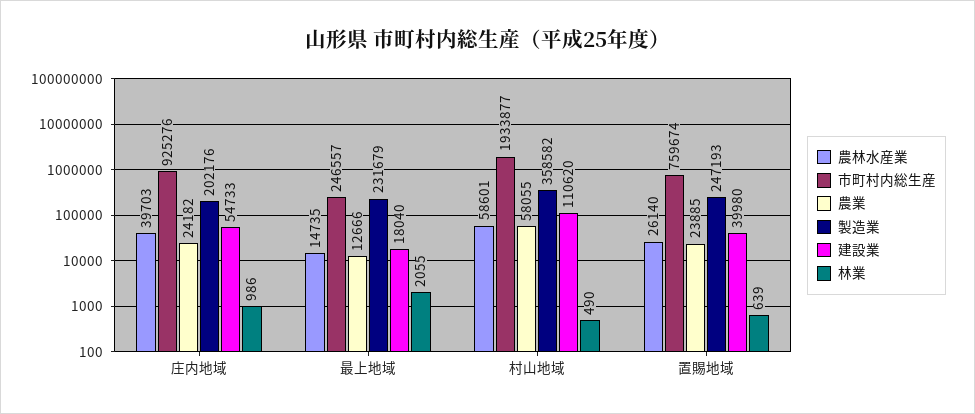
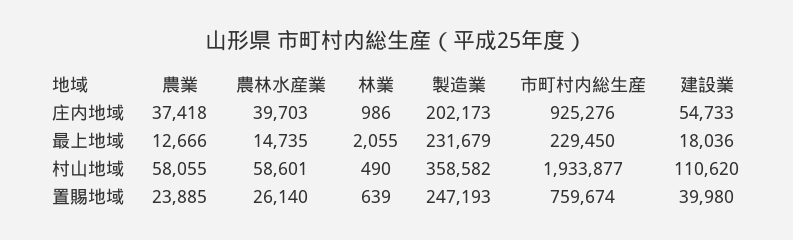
農業, 庄内地域: 24182 -> 37418
製造業, 庄内地域: 202176 -> 202173
市町村内総生産, 最上地域: 246557 -> 229450
建設業, 最上地域: 18040 -> 18036

